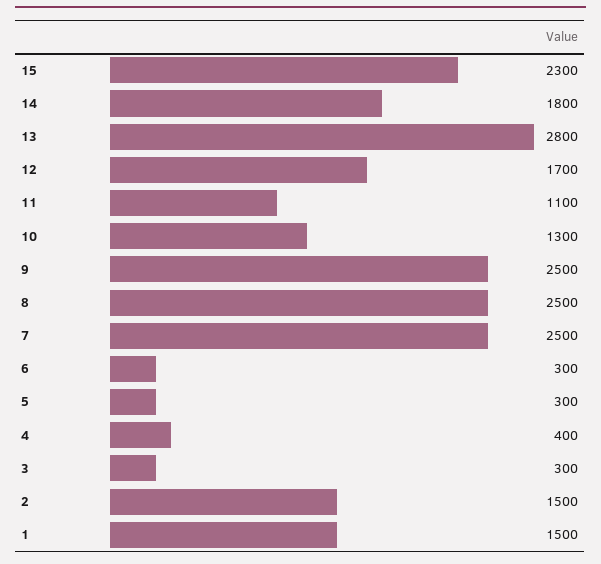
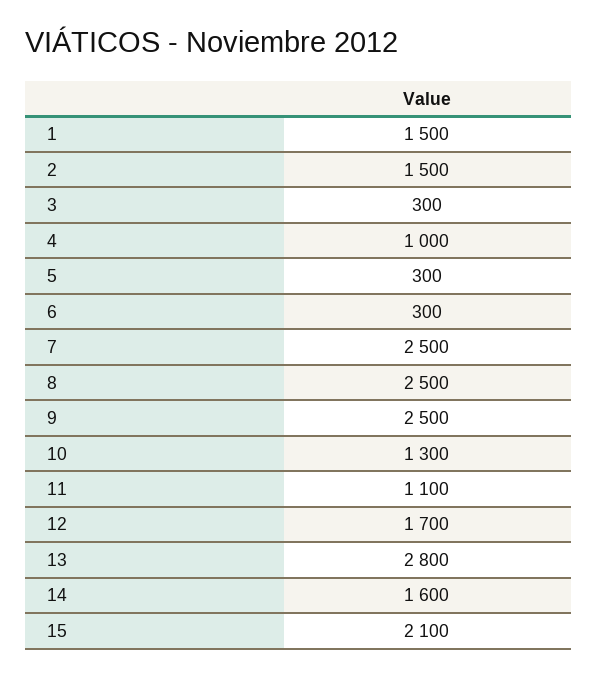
15: 2300 -> 2100
14: 1800 -> 1600
4: 400 -> 1000

